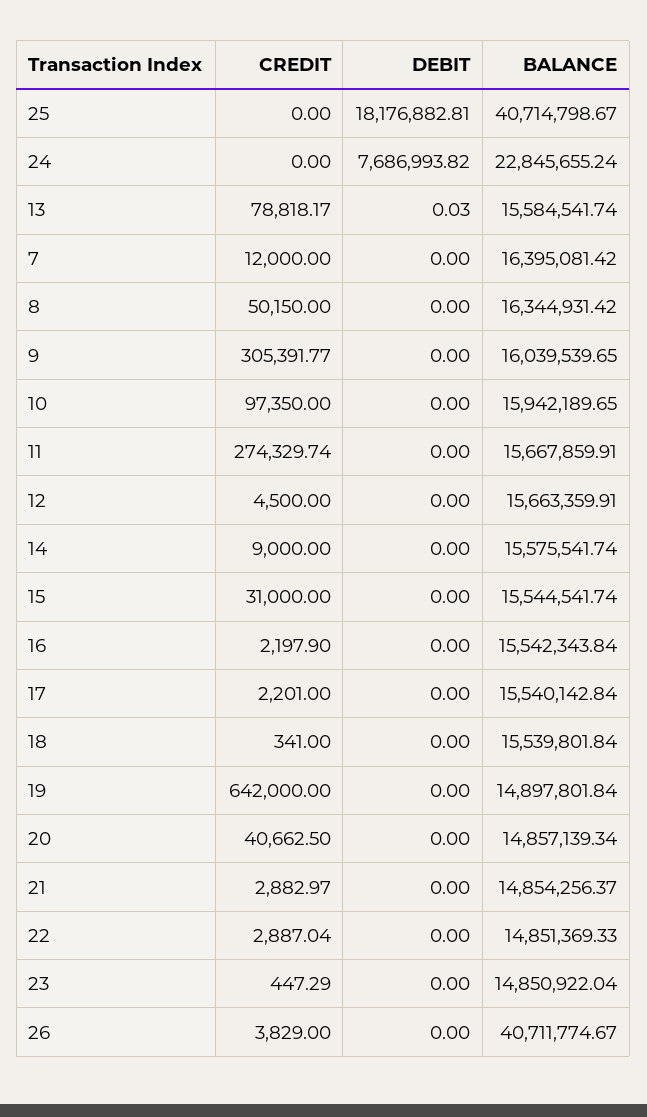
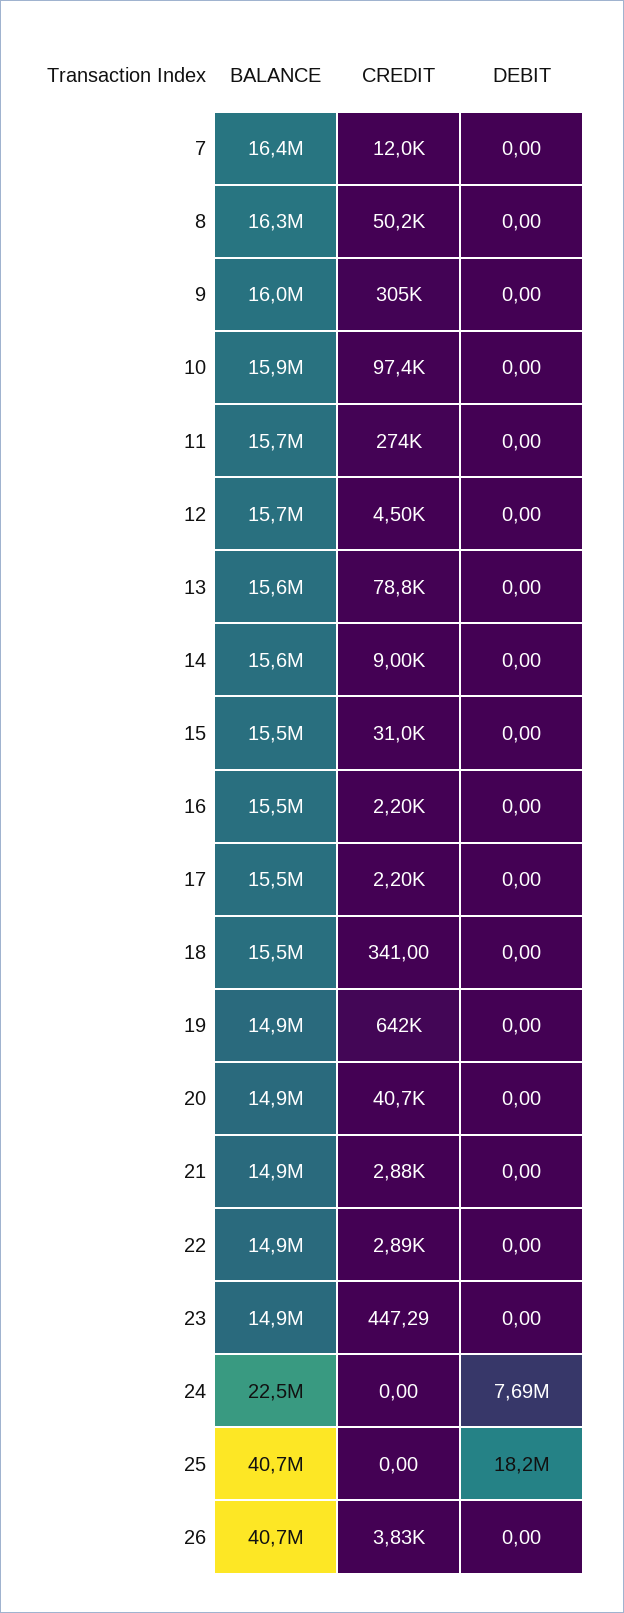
BALANCE, 24: 22845655.24 -> 22500000
DEBIT, 13: 0.03 -> 0

